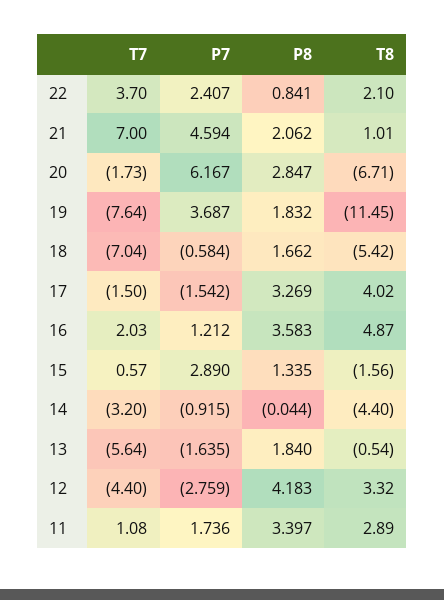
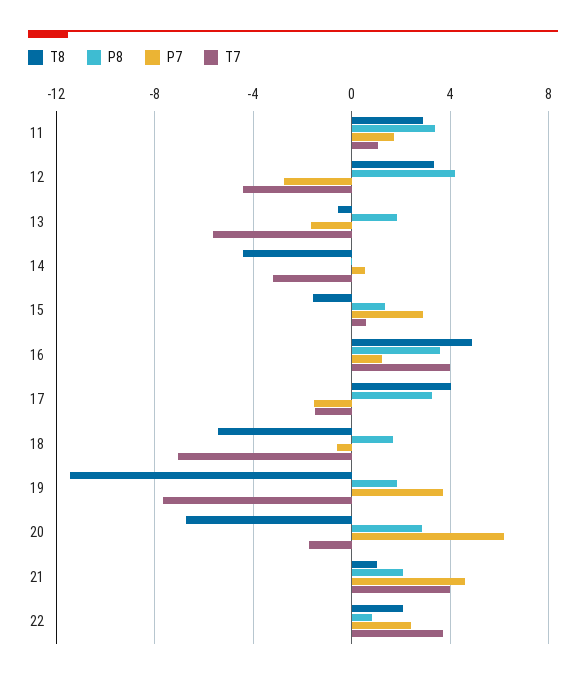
T7, 21: 7 -> 4
T7, 16: 2.03 -> 4
P7, 14: -0.915 -> 0.5

